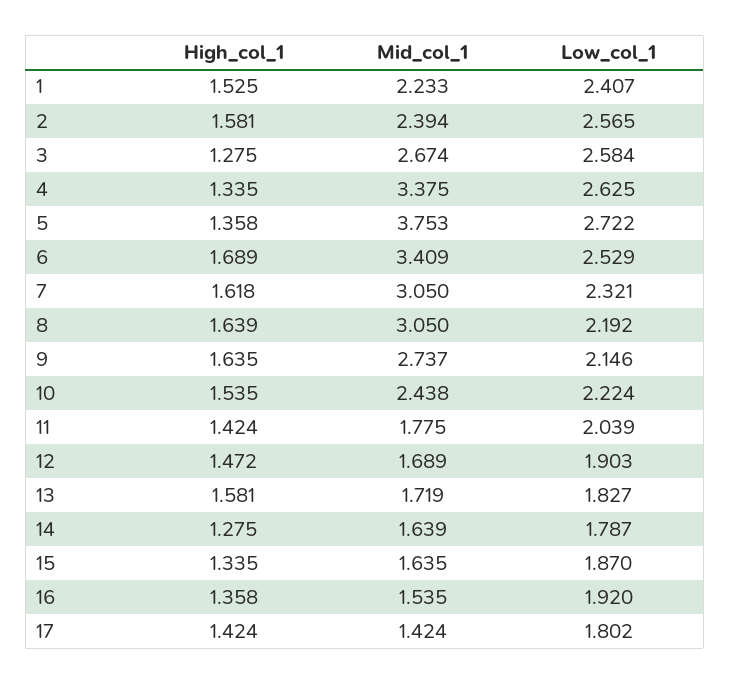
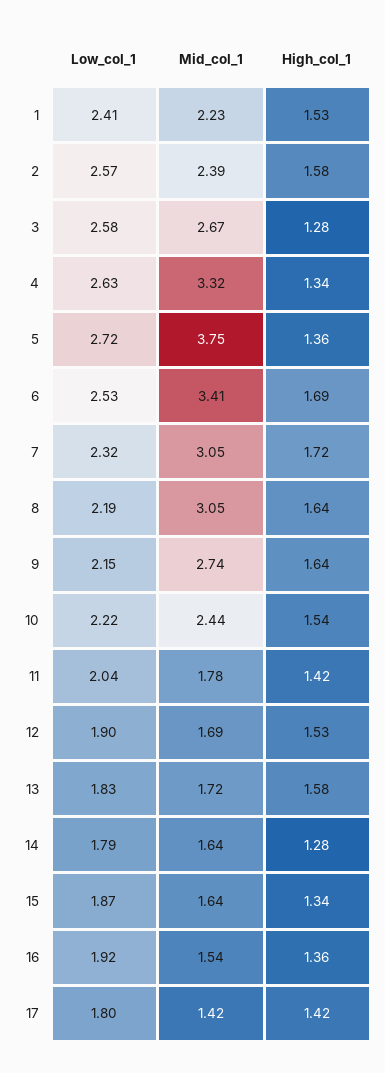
Mid_col_1, 4: 3.375 -> 3.32
High_col_1, 7: 1.618 -> 1.72
High_col_1, 12: 1.472 -> 1.53

